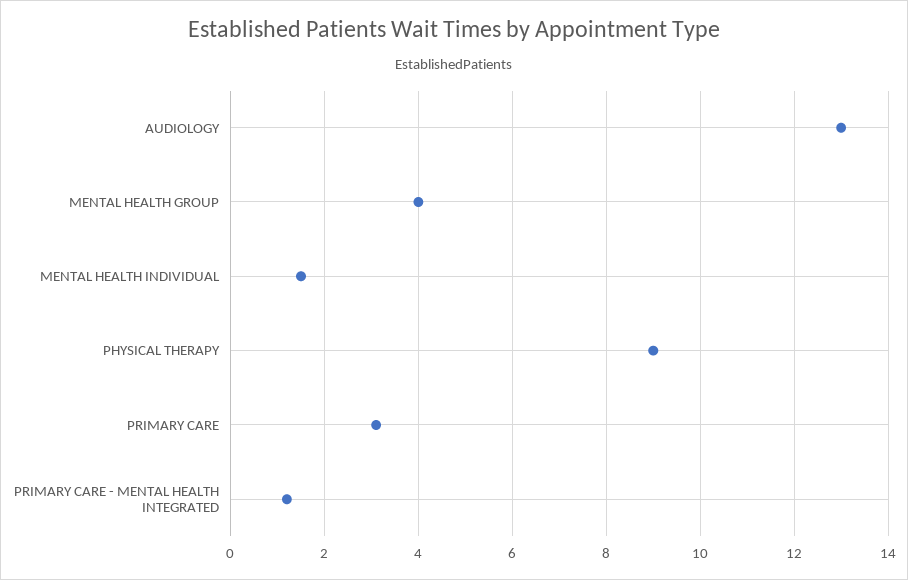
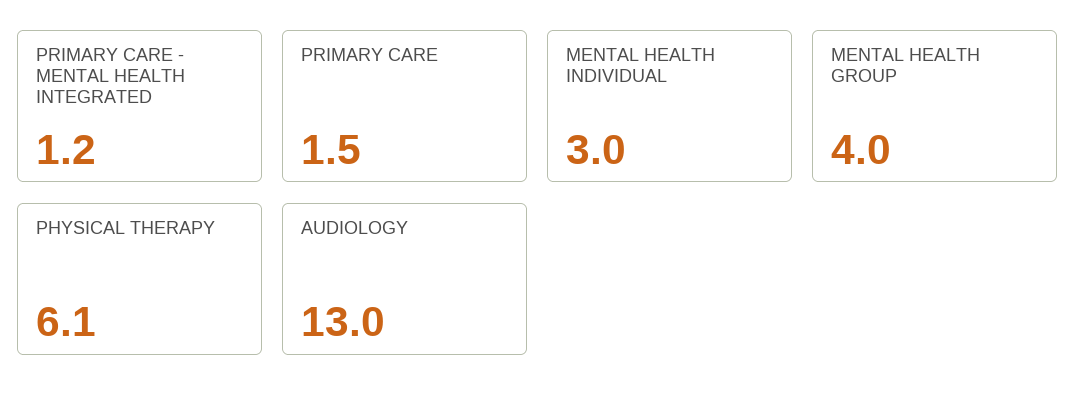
MENTAL HEALTH INDIVIDUAL: 1.5 -> 3
PHYSICAL THERAPY: 9 -> 6.1
PRIMARY CARE: 3 -> 1.5

